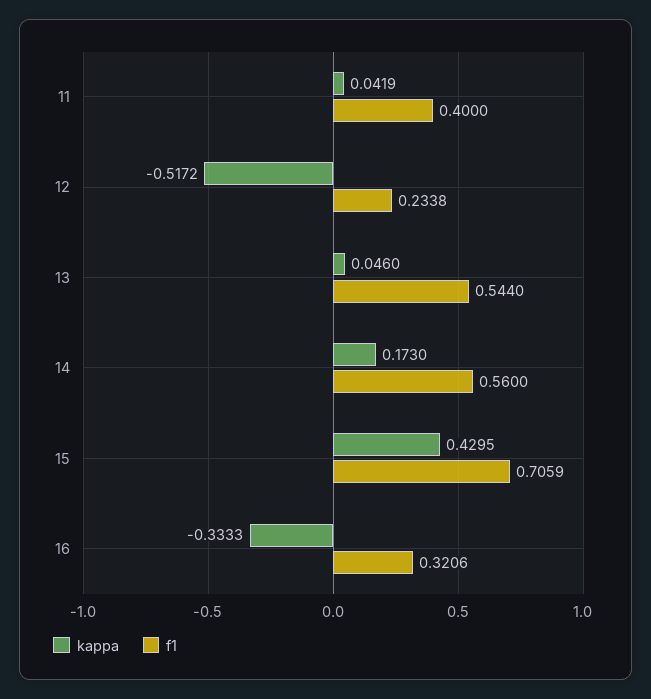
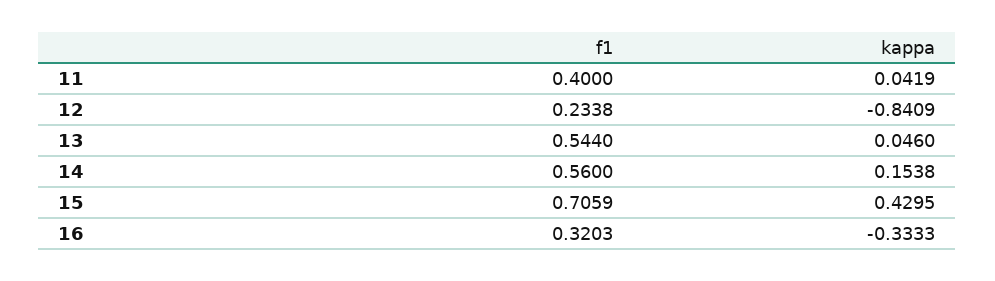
kappa, 12: -0.5172 -> -0.8409
kappa, 14: 0.173 -> 0.1538
f1, 16: 0.3206 -> 0.3203

